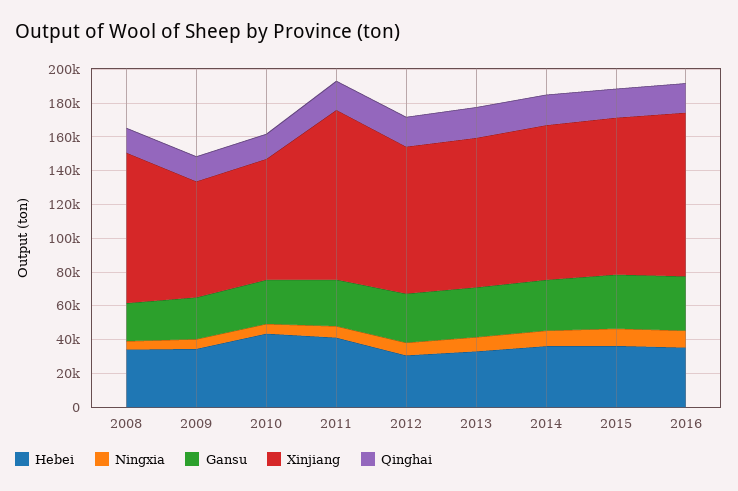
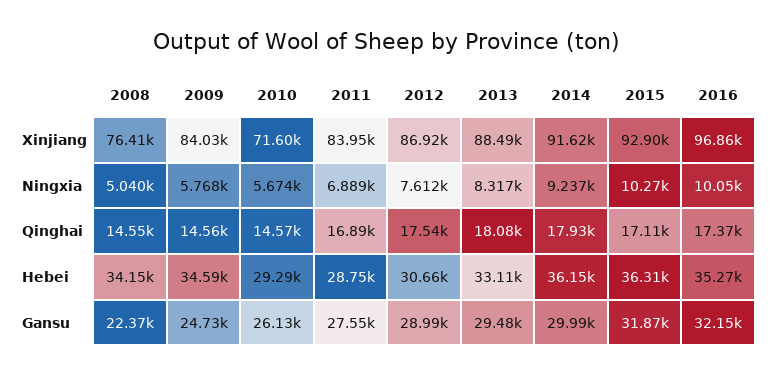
Xinjiang, 2008: 90000 -> 76410
Xinjiang, 2009: 70000 -> 84030
Hebei, 2010: 45000 -> 29290
Hebei, 2011: 40000 -> 28750
Xinjiang, 2011: 100000 -> 83950

